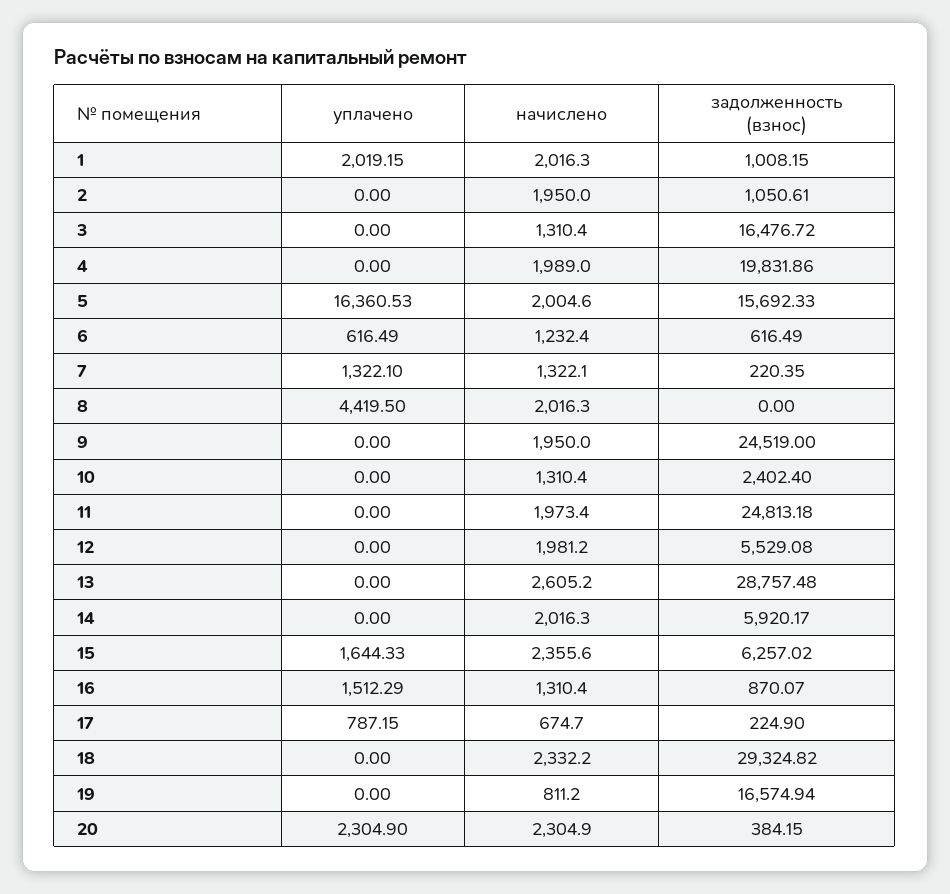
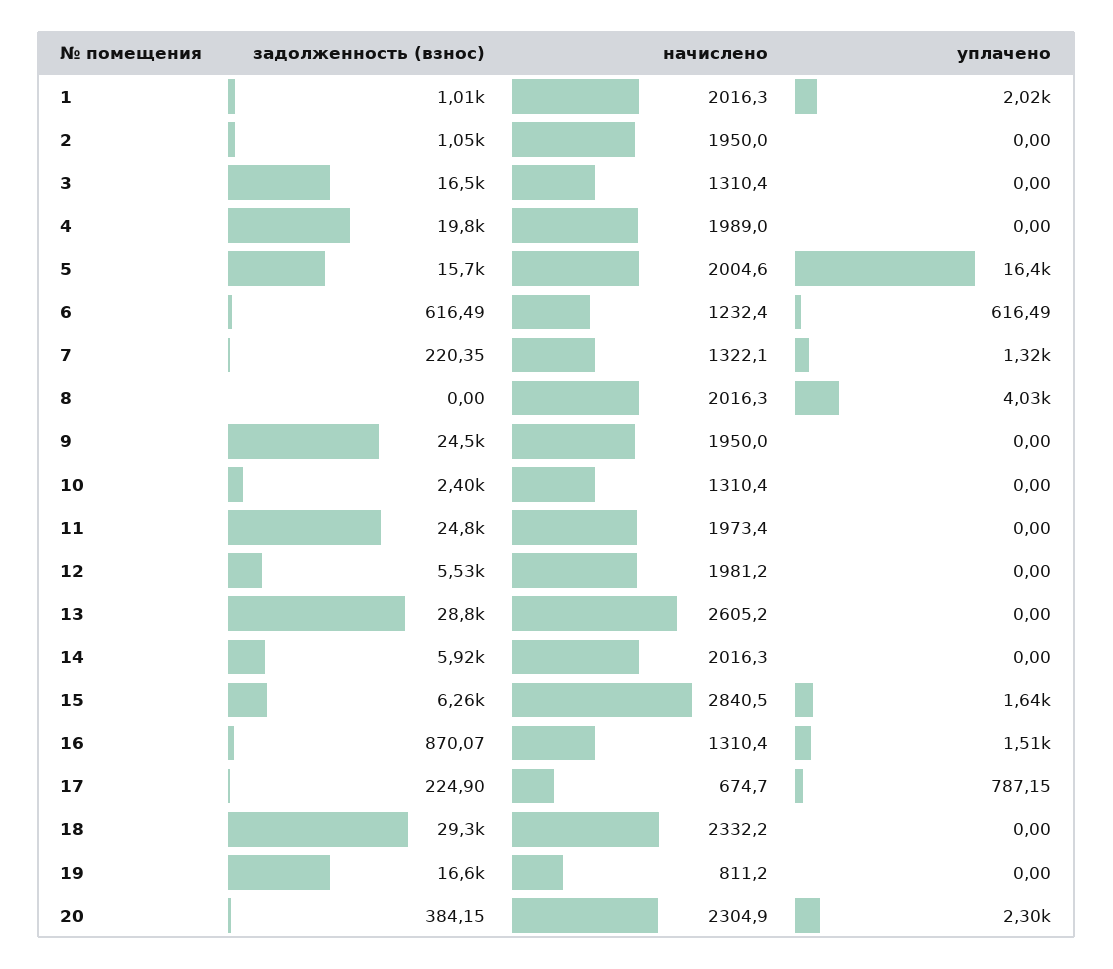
уплачено, 8: 4419.5 -> 4030
начислено, 15: 2355.6 -> 2840.5

